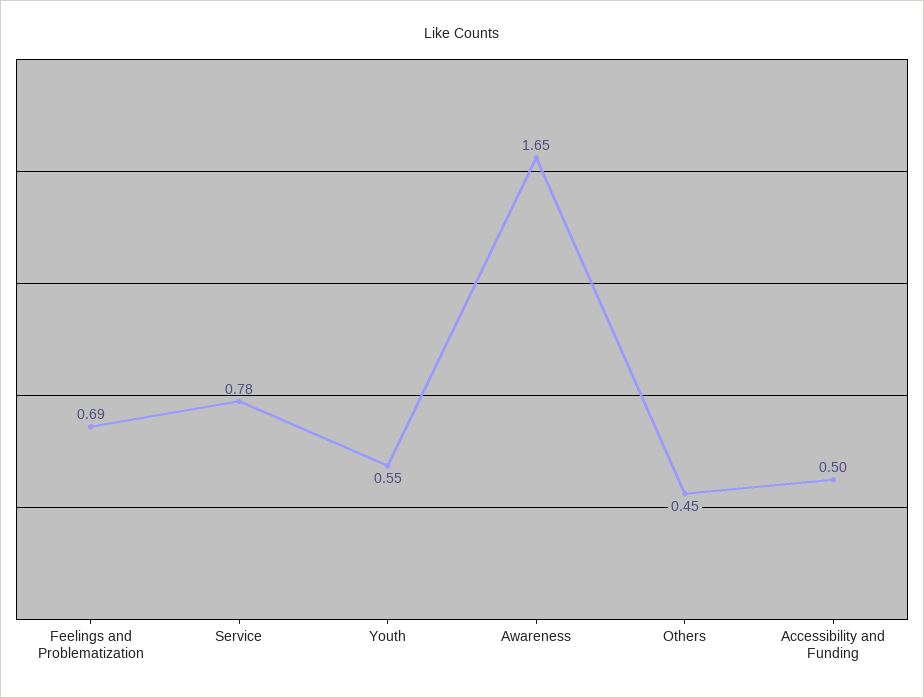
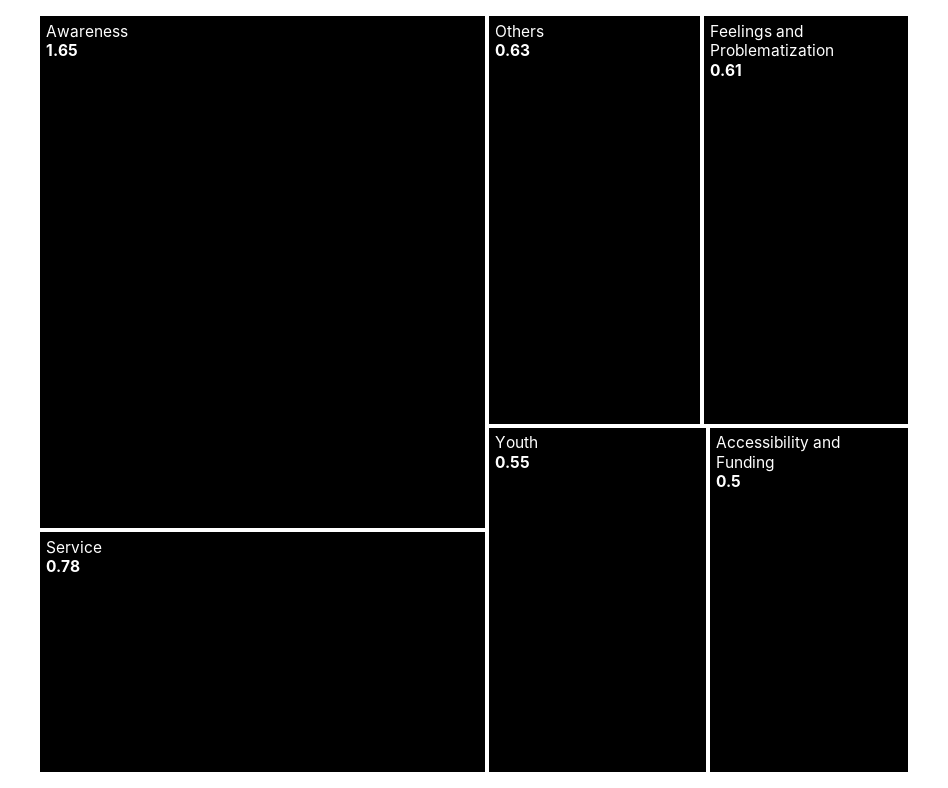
Feelings and Problematization: 0.69 -> 0.61
Others: 0.45 -> 0.63

